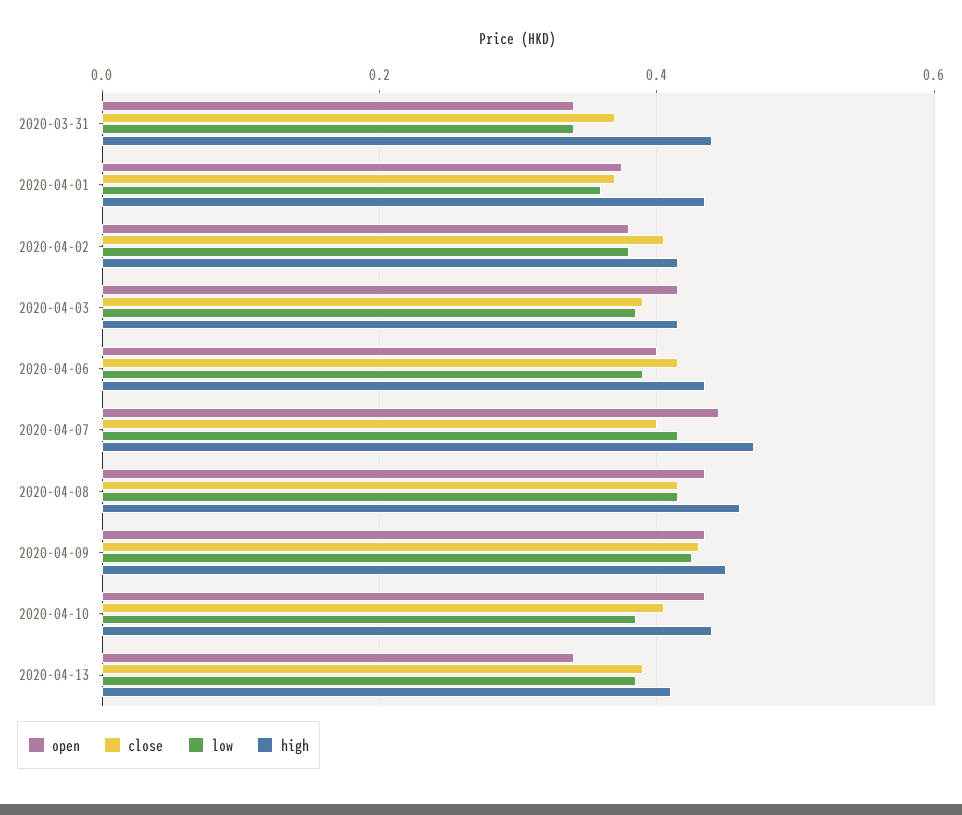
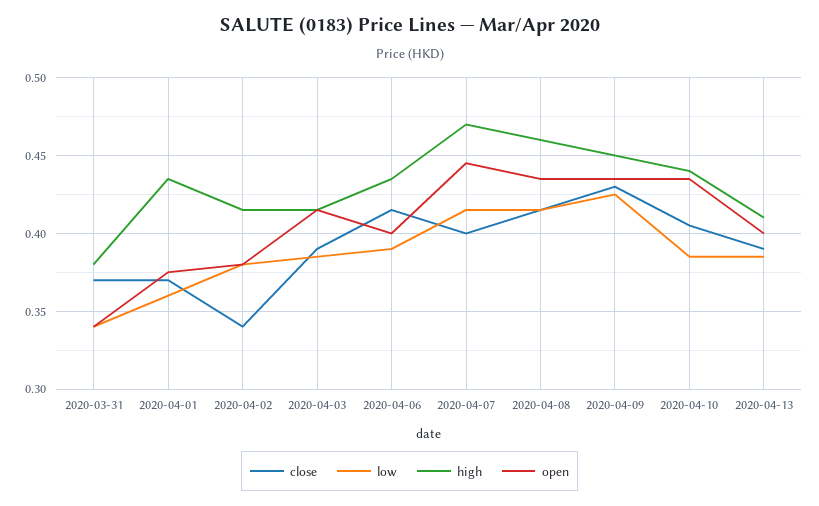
high, 2020-03-31: 0.44 -> 0.38
close, 2020-04-02: 0.4 -> 0.34
open, 2020-04-13: 0.34 -> 0.4

